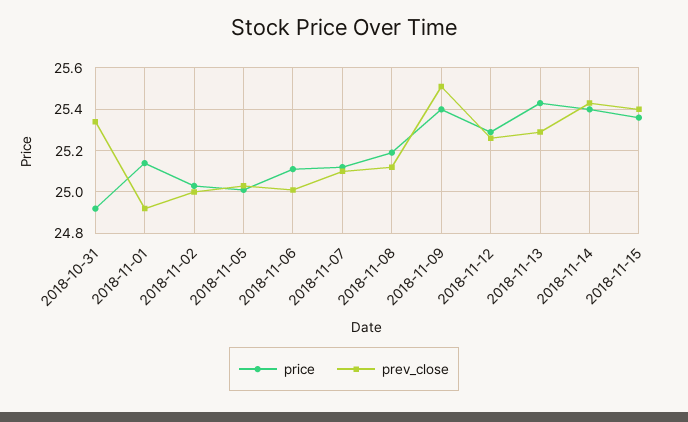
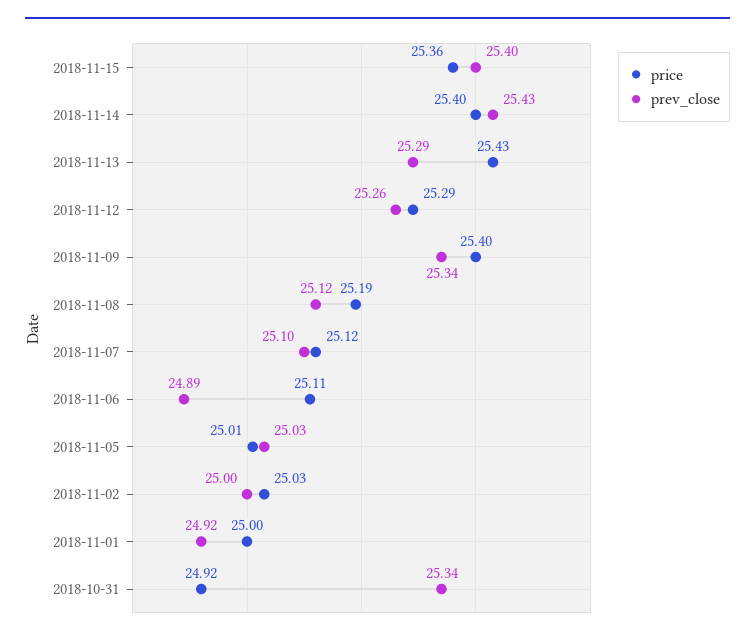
price, 2018-11-01: 25.15 -> 25
prev_close, 2018-11-06: 25 -> 24.89
prev_close, 2018-11-09: 25.5 -> 25.34

